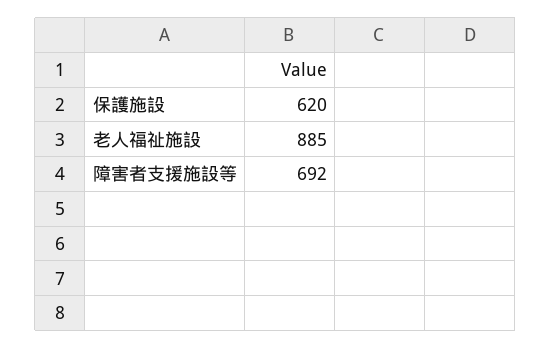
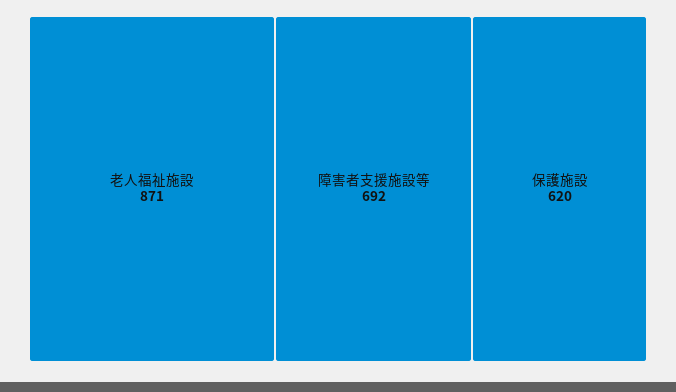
老人福祉施設: 885 -> 871

